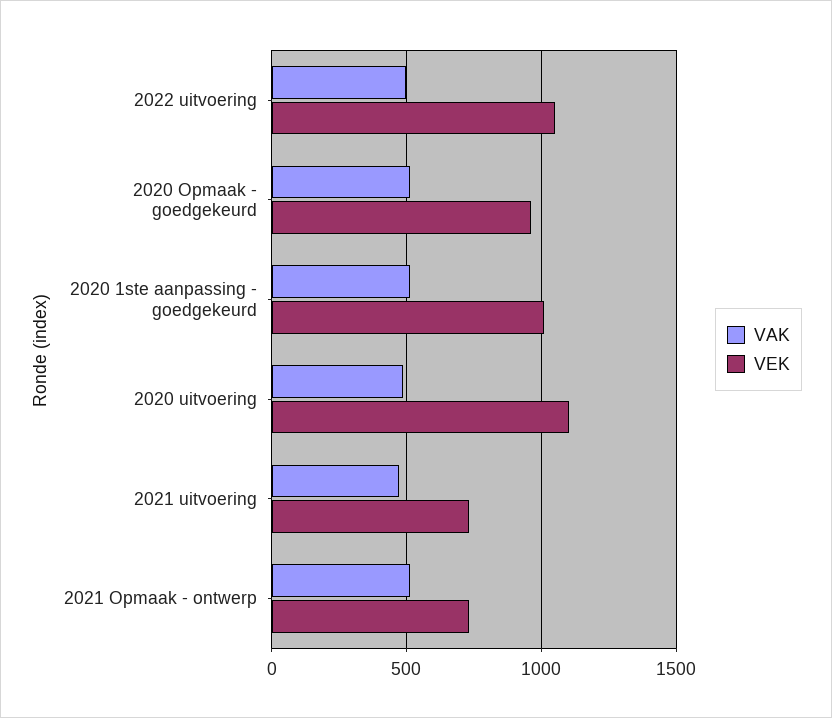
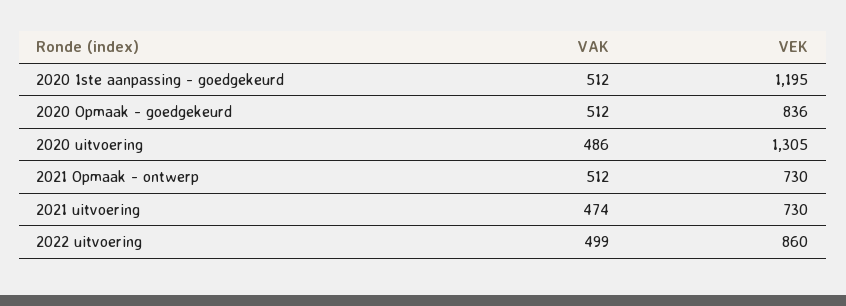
VEK, 2022 uitvoering: 1050 -> 860
VEK, 2020 Opmaak - goedgekeurd: 950 -> 836
VEK, 2020 1ste aanpassing - goedgekeurd: 1000 -> 1195
VEK, 2020 uitvoering: 1100 -> 1305

